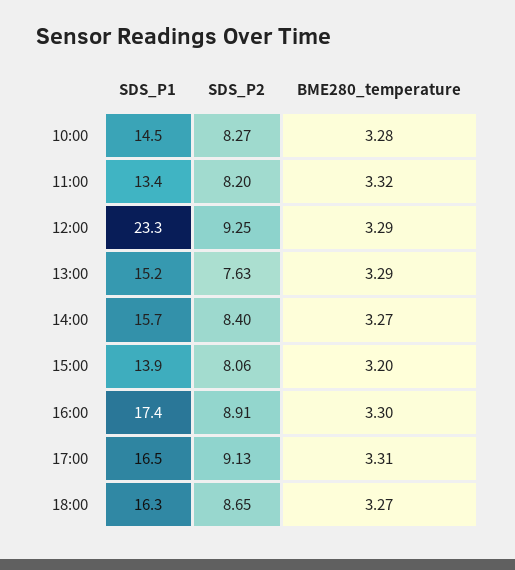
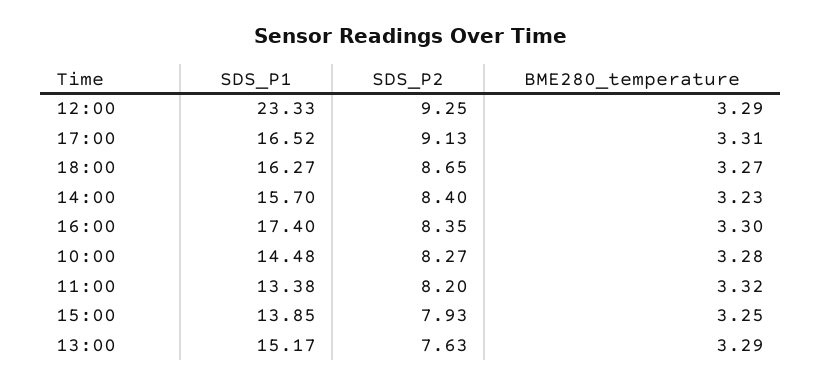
BME280_temperature, 14:00: 3.27 -> 3.23
SDS_P2, 15:00: 8.06 -> 7.93
BME280_temperature, 15:00: 3.2 -> 3.25
SDS_P2, 16:00: 8.91 -> 8.35

